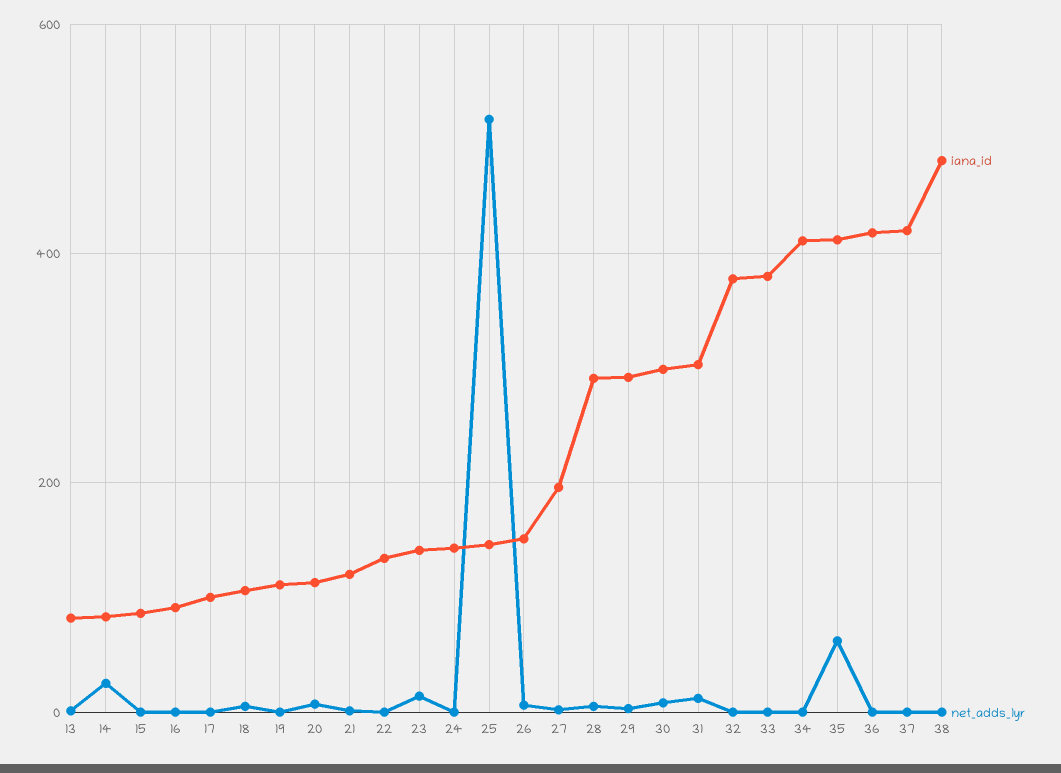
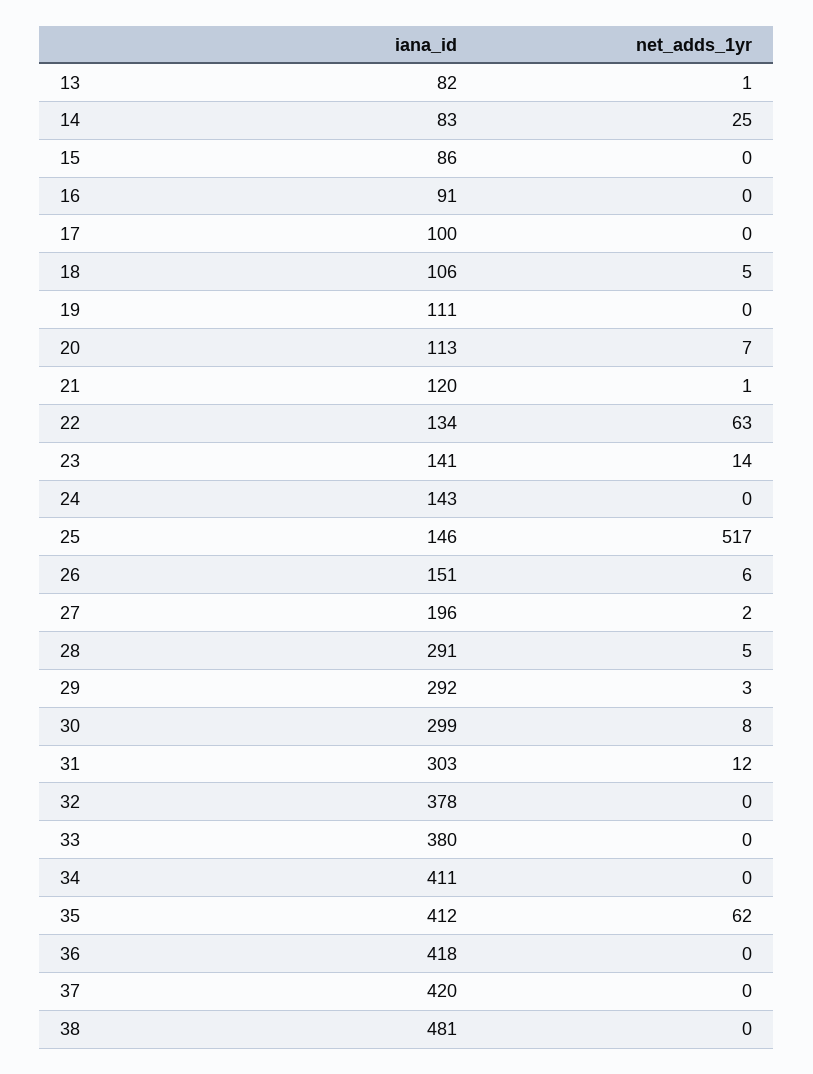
net_adds_1yr, 22: 0 -> 63

